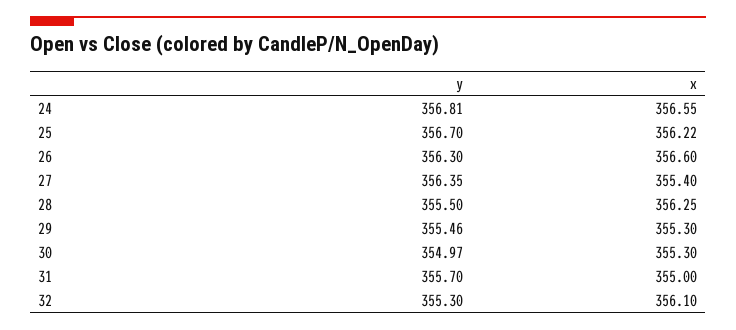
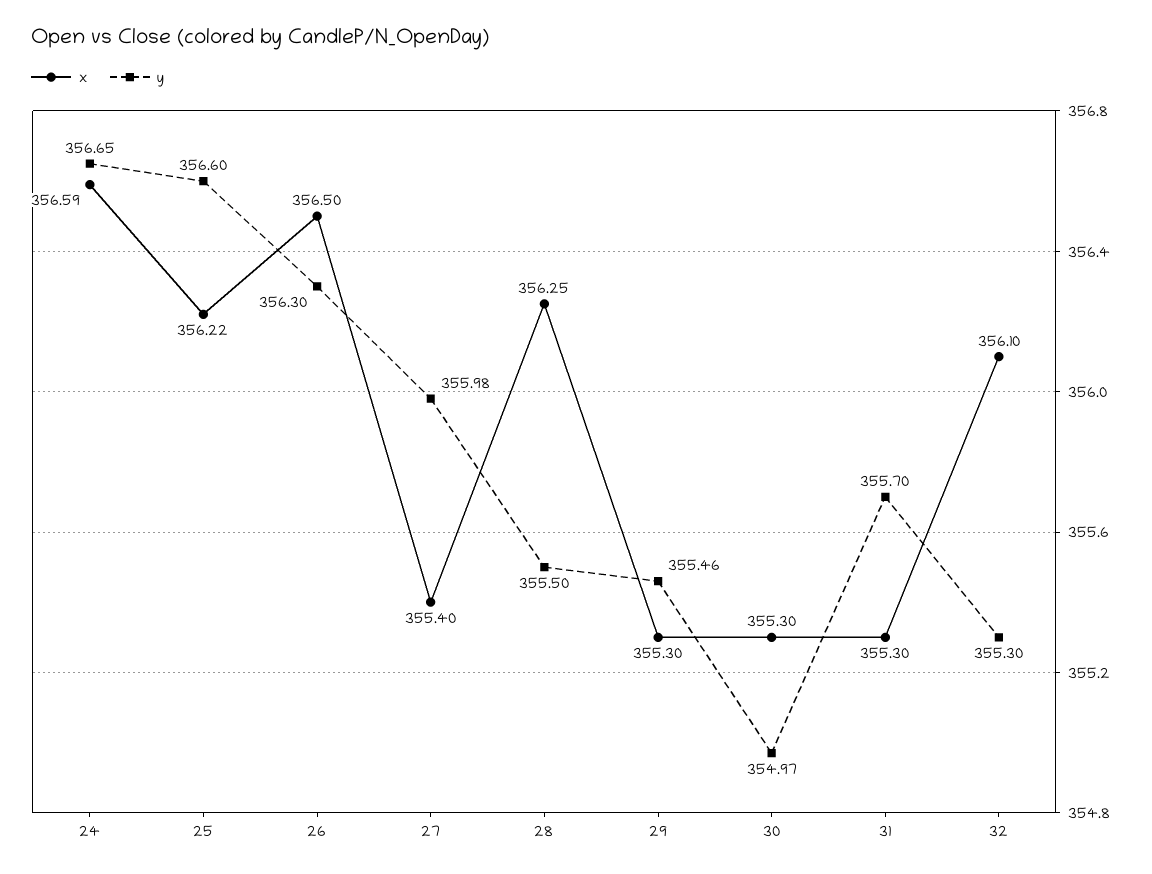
y, 24: 356.81 -> 356.65
x, 24: 356.55 -> 356.59
y, 25: 356.7 -> 356.6
x, 26: 356.6 -> 356.5
y, 27: 356.35 -> 355.98
x, 31: 355 -> 355.3

